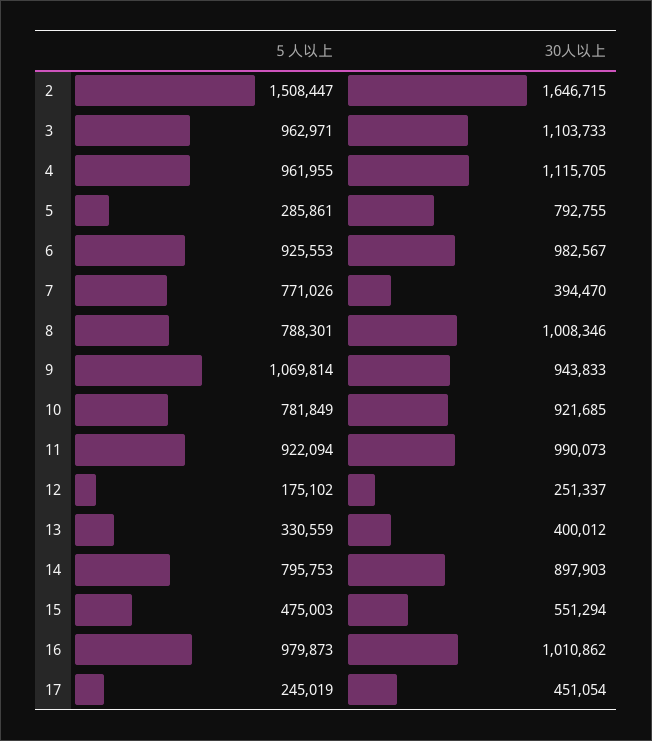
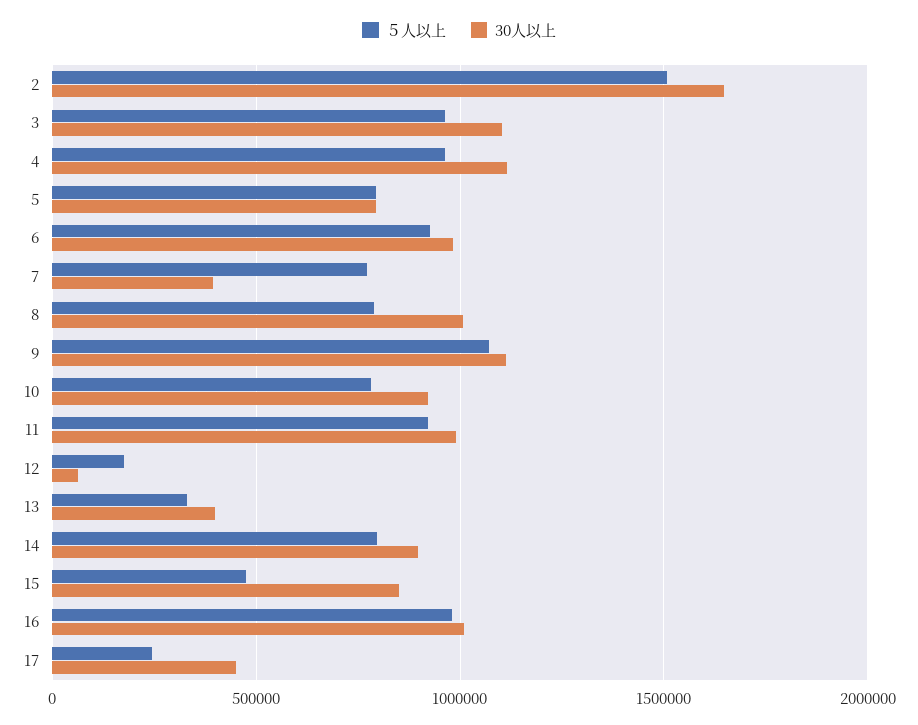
５人以上, 5: 285861 -> 800000
30人以上, 9: 943833 -> 1100000
30人以上, 12: 251337 -> 50000
30人以上, 15: 551294 -> 850000

